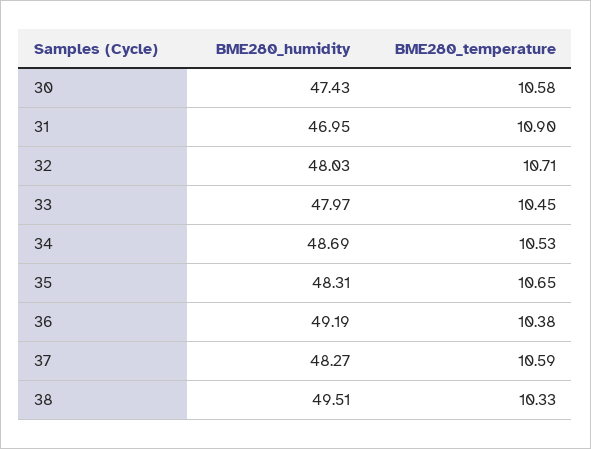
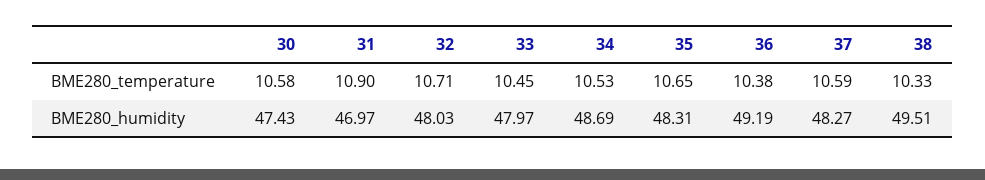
BME280_humidity, 31: 46.95 -> 46.97

